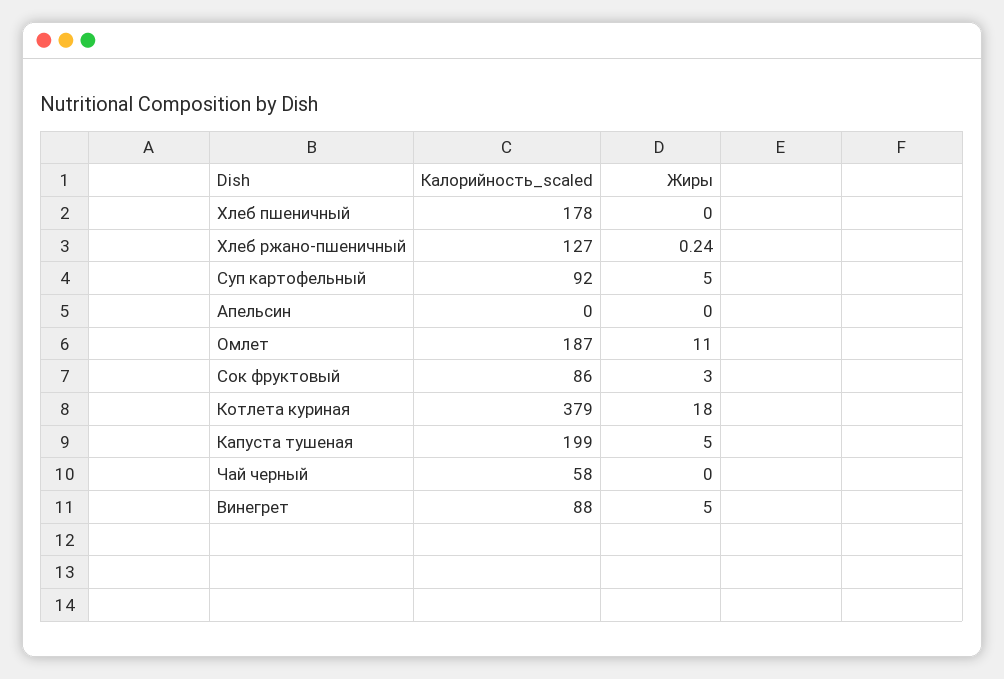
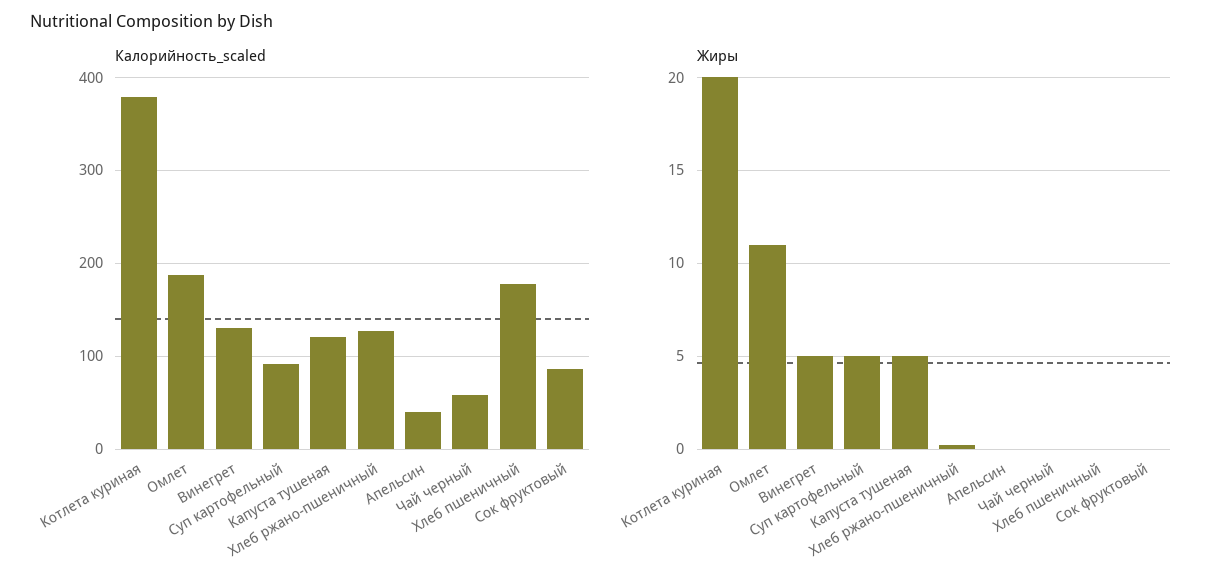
Калорийность_scaled, Апельсин: 0 -> 40
Жиры, Сок фруктовый: 3 -> 0
Жиры, Котлета куриная: 18 -> 20
Калорийность_scaled, Капуста тушеная: 199 -> 120
Калорийность_scaled, Винегрет: 88 -> 130

